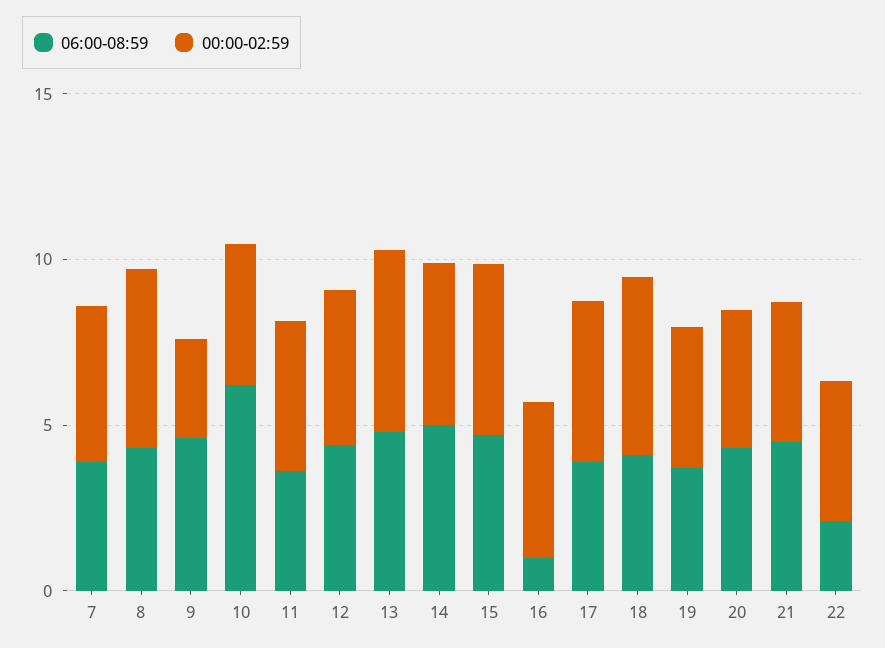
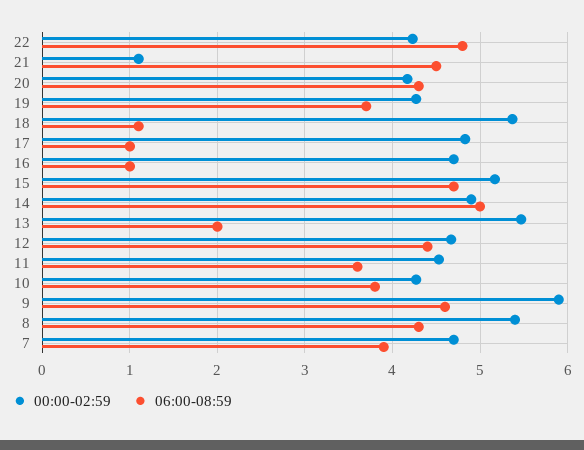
00:00-02:59, 9: 3 -> 5.9
06:00-08:59, 10: 6 -> 3.8
06:00-08:59, 13: 5 -> 2
06:00-08:59, 17: 4 -> 1
06:00-08:59, 18: 4 -> 1.1
00:00-02:59, 21: 4 -> 1.1
06:00-08:59, 22: 2 -> 4.8

